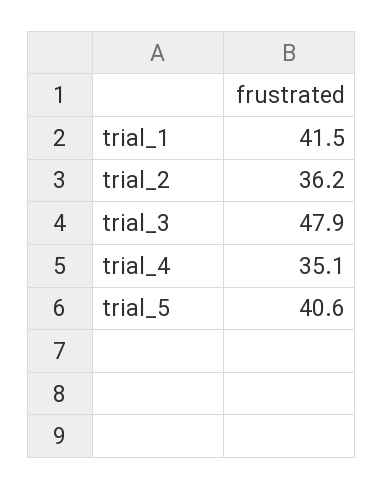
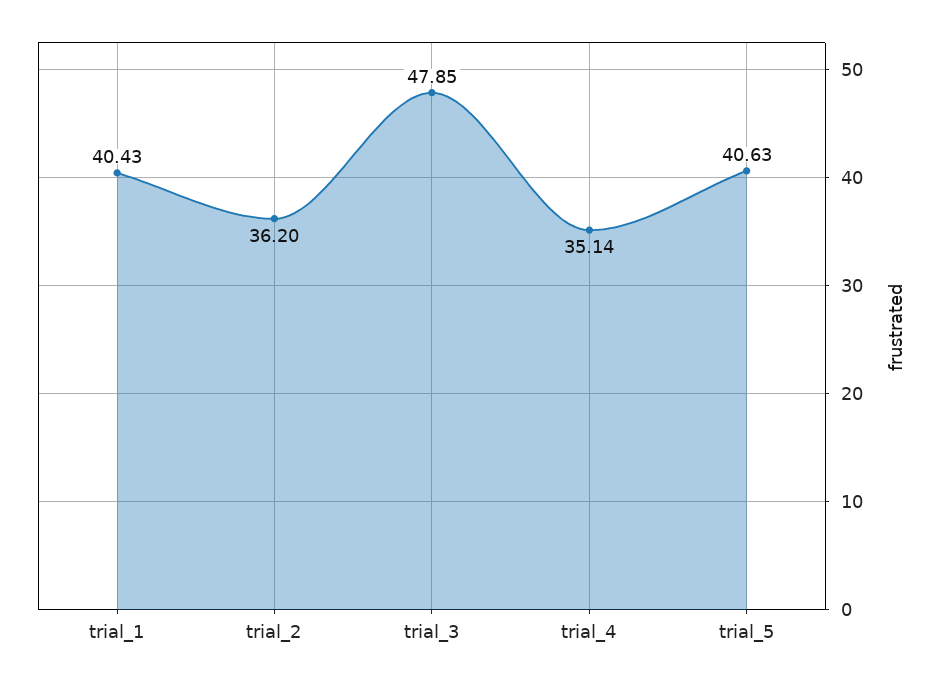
trial_1: 41.5 -> 40.43

